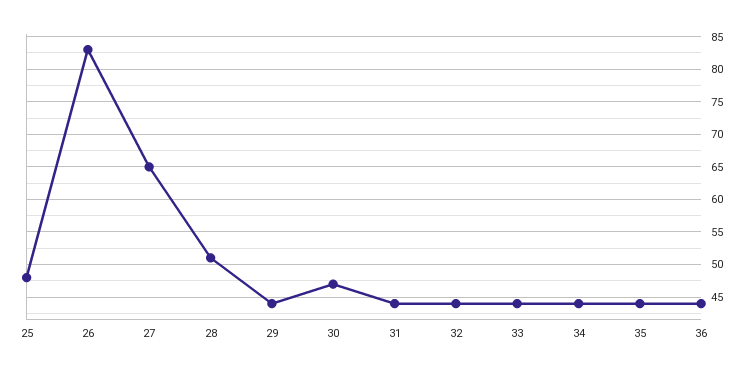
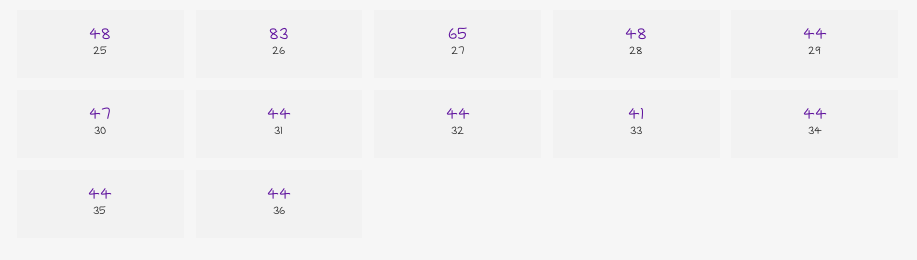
28: 51 -> 48
33: 44 -> 41

